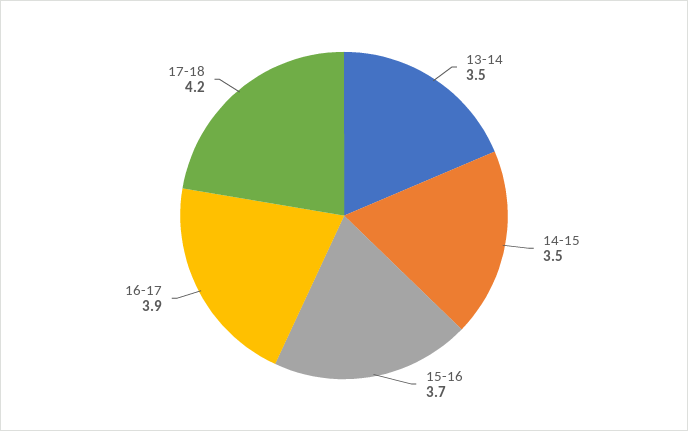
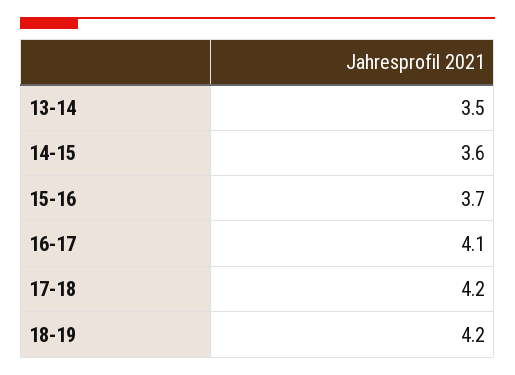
14-15: 3.5 -> 3.6
16-17: 3.9 -> 4.1
18-19: none -> 4.2

